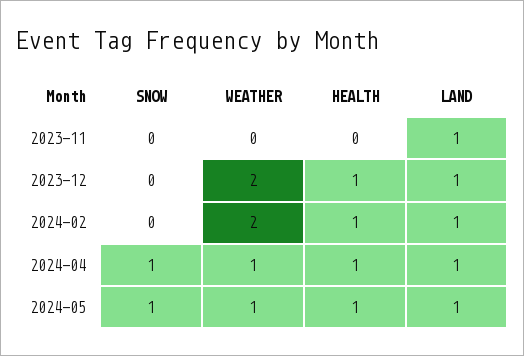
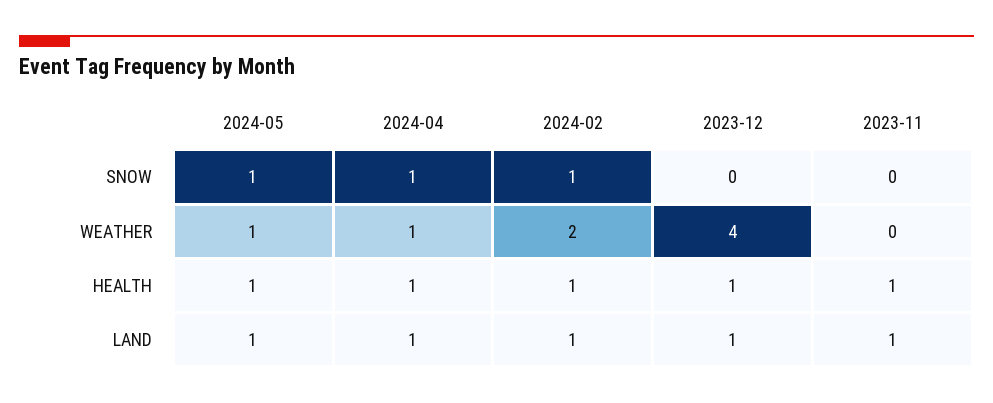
HEALTH, 2023-11: 0 -> 1
WEATHER, 2023-12: 2 -> 4
SNOW, 2024-02: 0 -> 1

